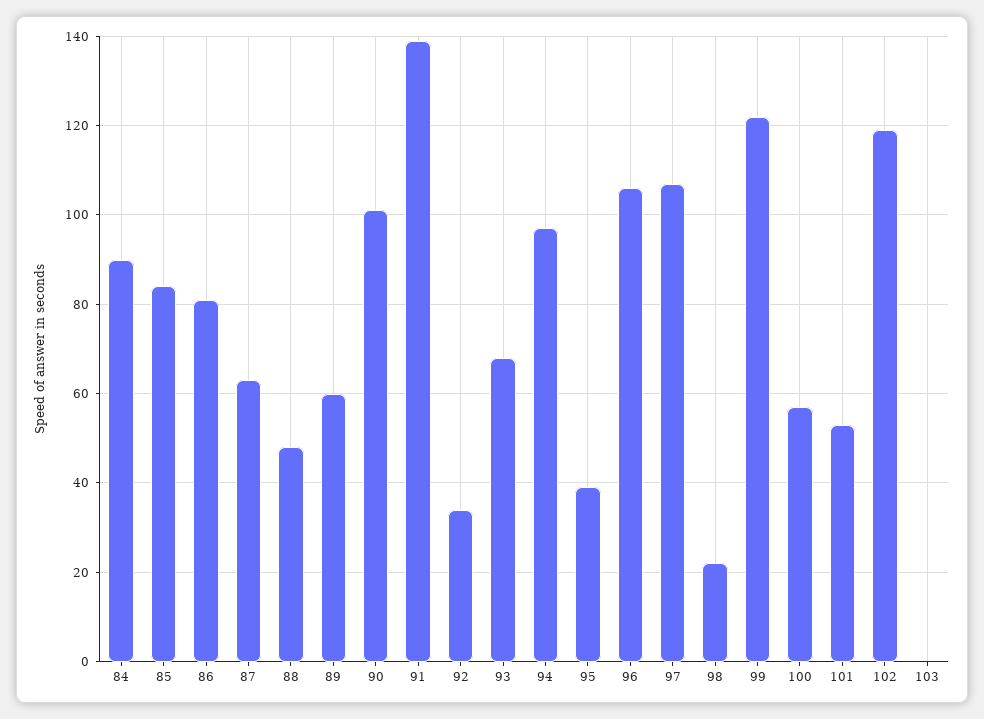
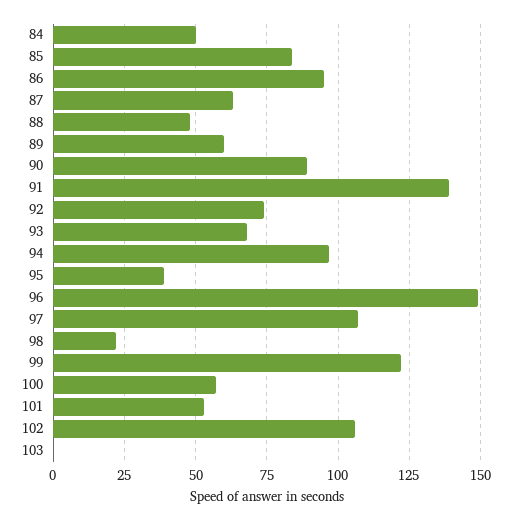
84: 90 -> 50
86: 80 -> 95
90: 100 -> 90
92: 35 -> 75
96: 105 -> 150
102: 120 -> 105

